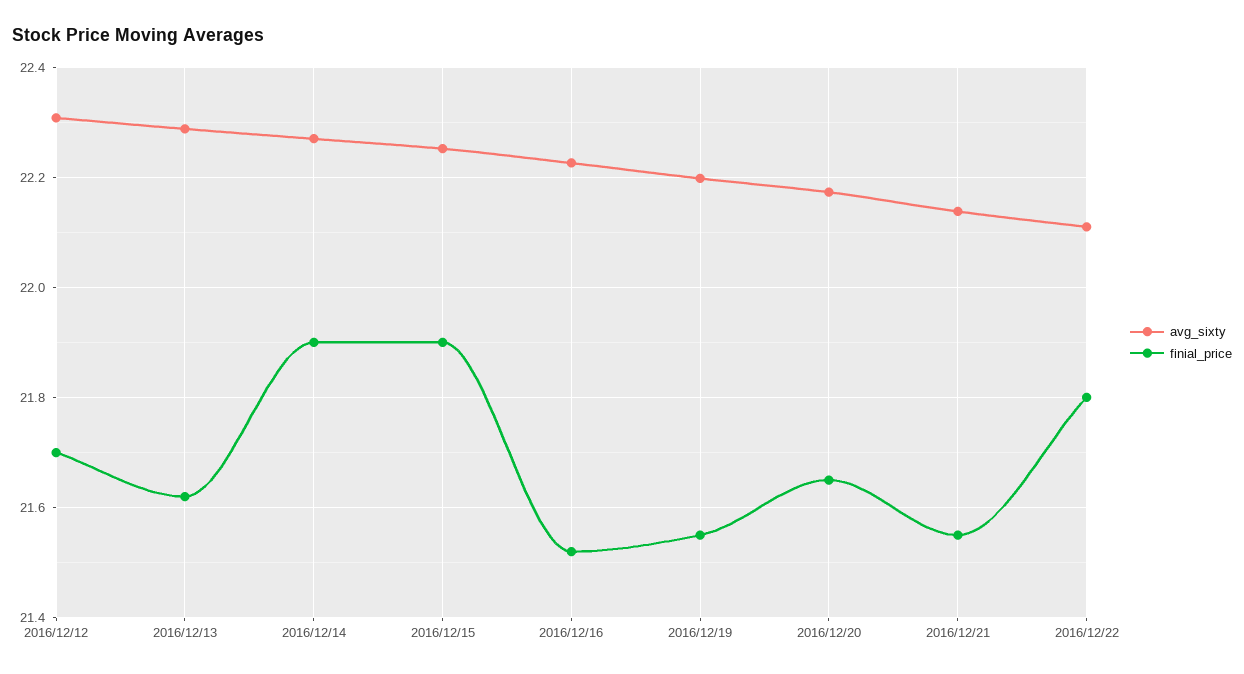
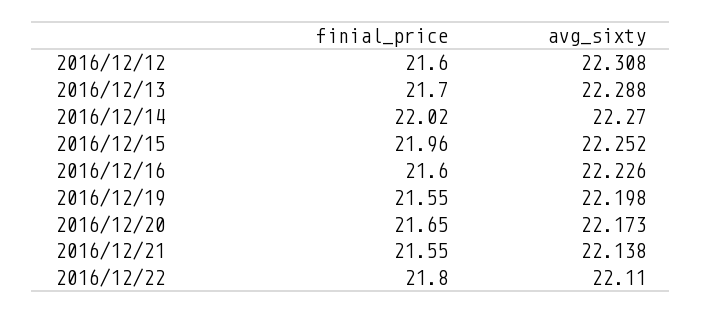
finial_price, 2016/12/12: 21.7 -> 21.6
finial_price, 2016/12/13: 21.62 -> 21.7
finial_price, 2016/12/14: 21.9 -> 22.02
finial_price, 2016/12/15: 21.9 -> 21.96
finial_price, 2016/12/16: 21.52 -> 21.6

